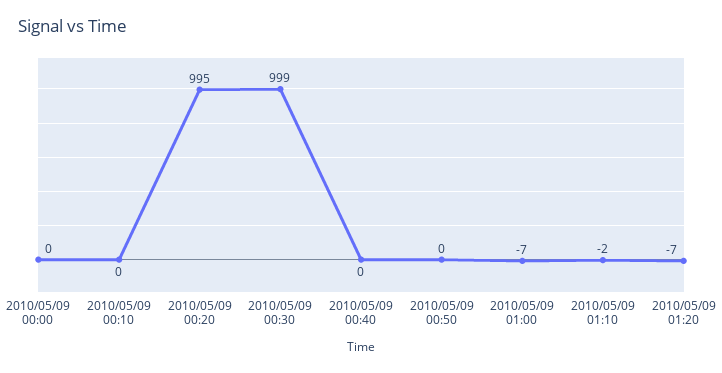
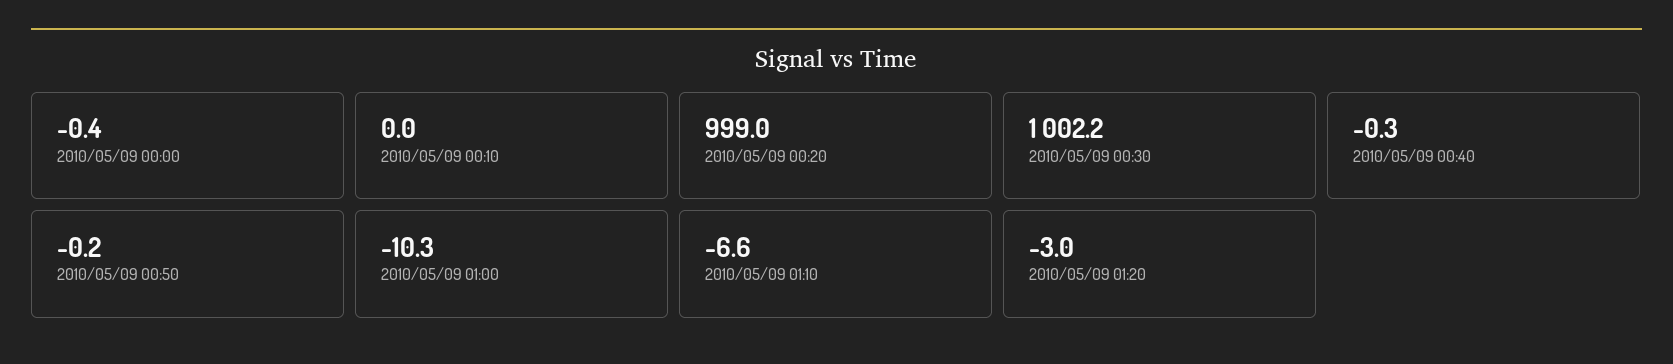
2010/05/09 00:20: 995 -> 999
2010/05/09 00:30: 999 -> 1002.2
2010/05/09 01:00: -7 -> -10.3
2010/05/09 01:10: -2 -> -6.6
2010/05/09 01:20: -7 -> -3

